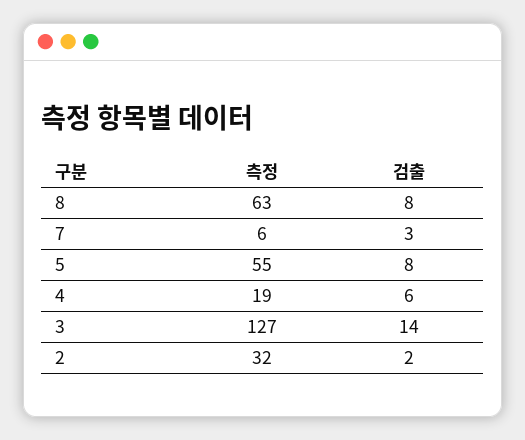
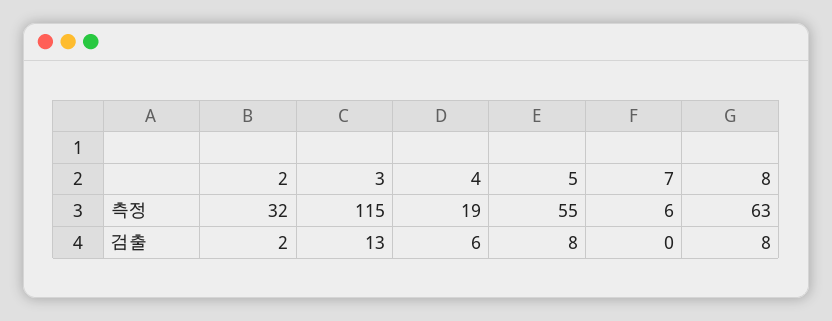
검출, 7: 3 -> 0
측정, 3: 127 -> 115
검출, 3: 14 -> 13

